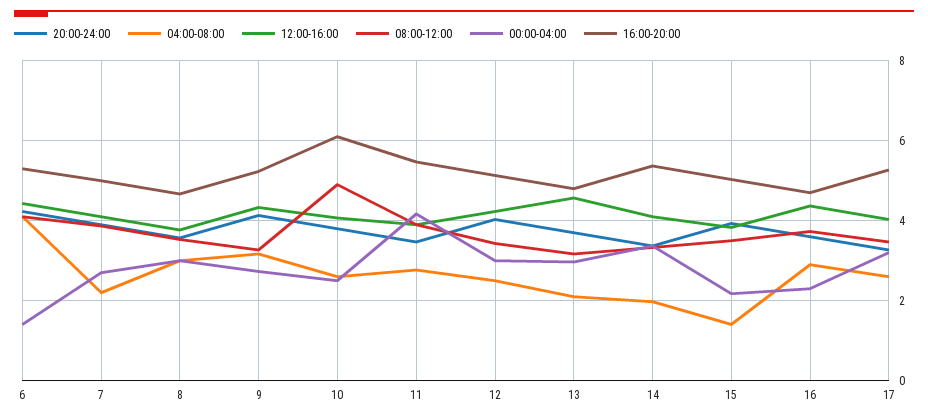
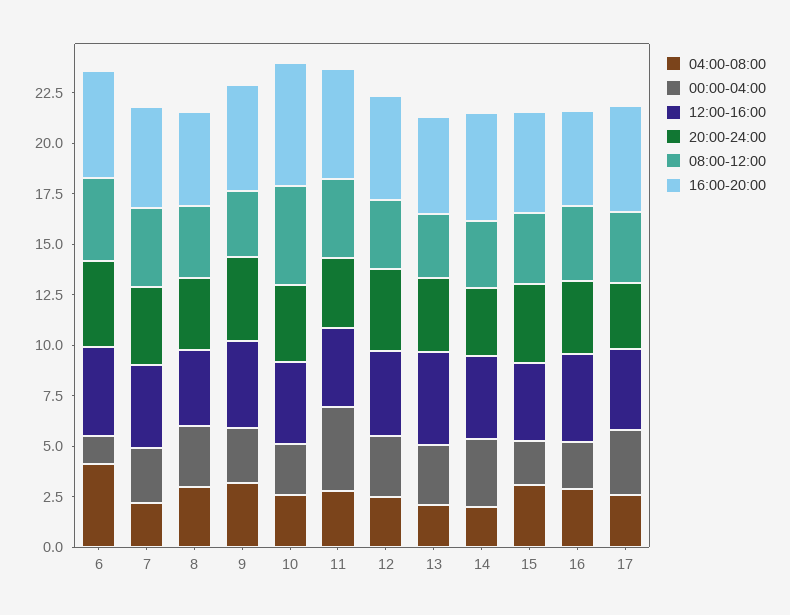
04:00-08:00, 15: 1.4 -> 3

